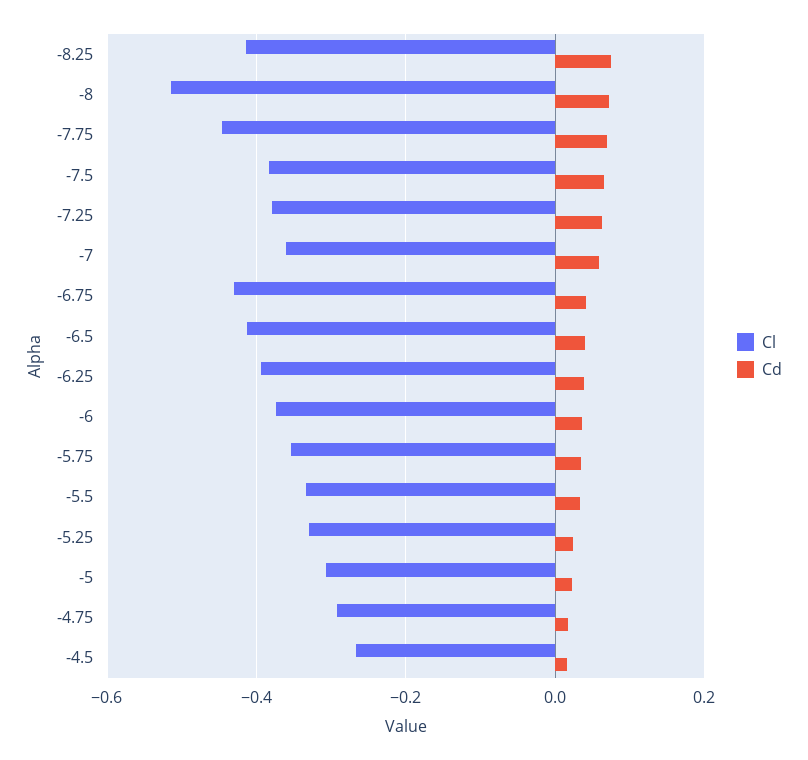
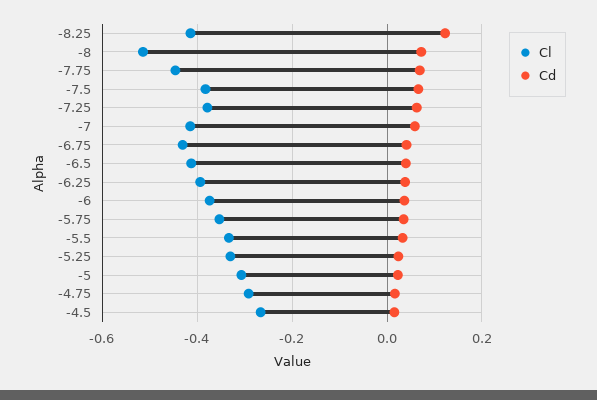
Cd, -8.25: 0.08 -> 0.12
Cl, -7: -0.36 -> -0.42

